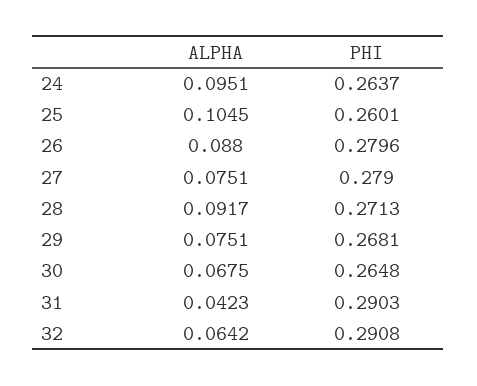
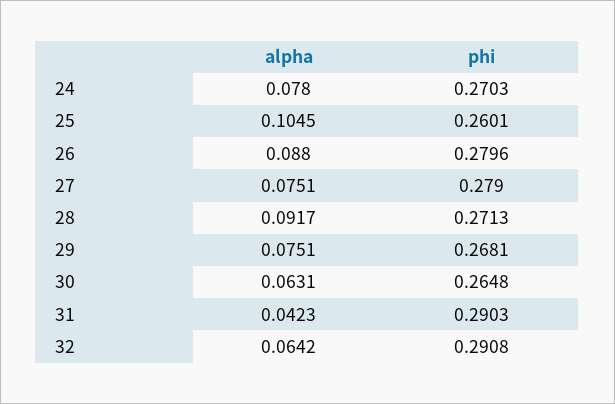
ALPHA, 24: 0.0951 -> 0.078
PHI, 24: 0.2637 -> 0.2703
ALPHA, 30: 0.0675 -> 0.0631

